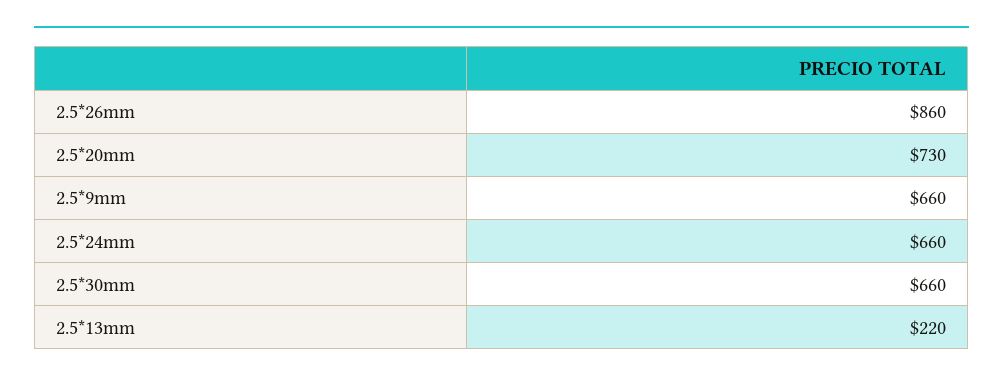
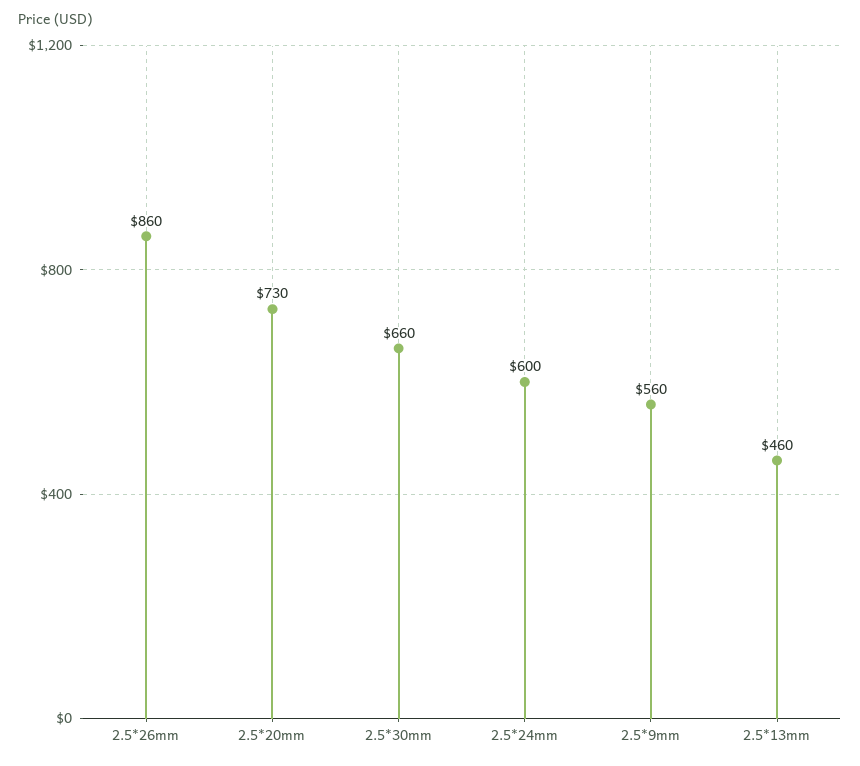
2.5*9mm: 660 -> 560
2.5*24mm: 660 -> 600
2.5*13mm: 220 -> 460

